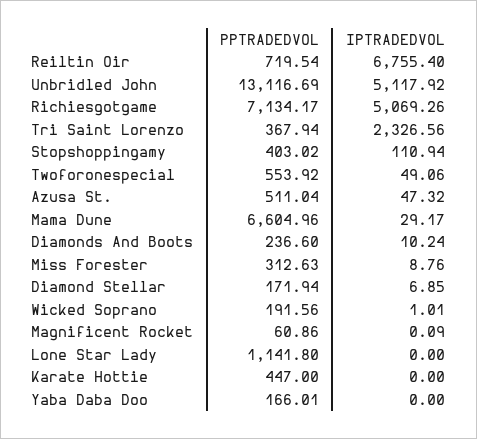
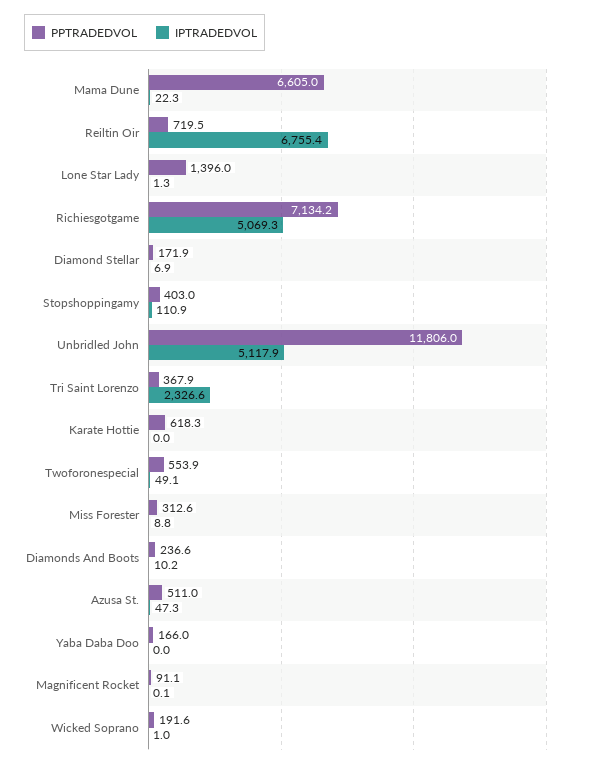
PPTRADEDVOL, Unbridled John: 13116.69 -> 11806
IPTRADEDVOL, Mama Dune: 29.17 -> 22.3
PPTRADEDVOL, Magnificent Rocket: 60.86 -> 91.1
PPTRADEDVOL, Lone Star Lady: 1141.8 -> 1396
IPTRADEDVOL, Lone Star Lady: 0 -> 1.3
PPTRADEDVOL, Karate Hottie: 447 -> 618.3

